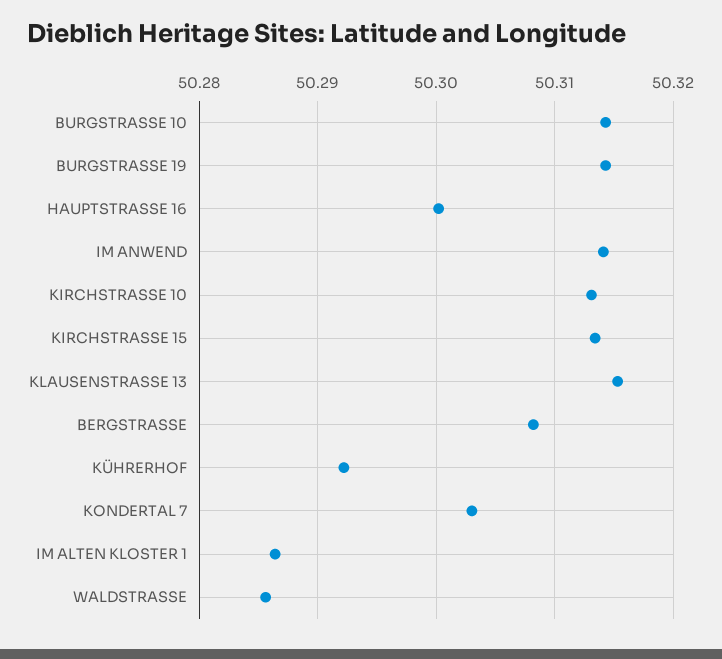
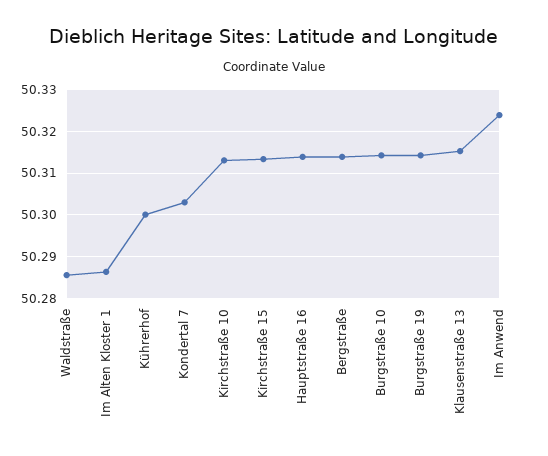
HAUPTSTRASSE 16: 50.3 -> 50.314
IM ANWEND: 50.314 -> 50.324
BERGSTRASSE: 50.308 -> 50.314
KÜHRERHOF: 50.292 -> 50.3

